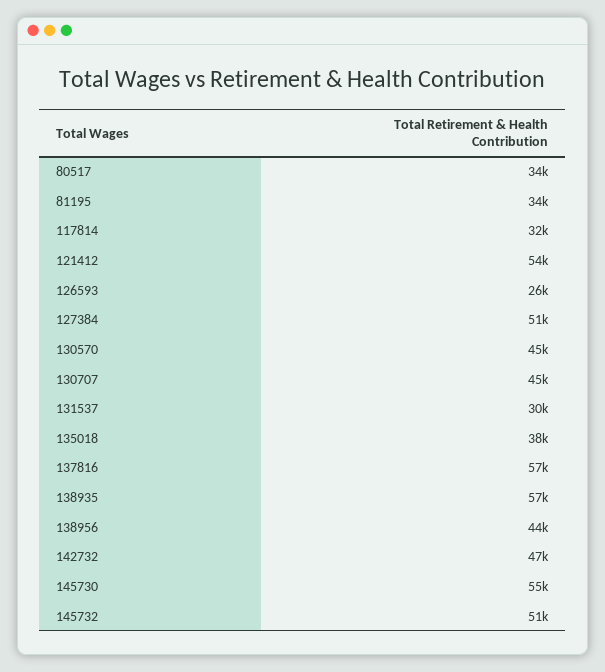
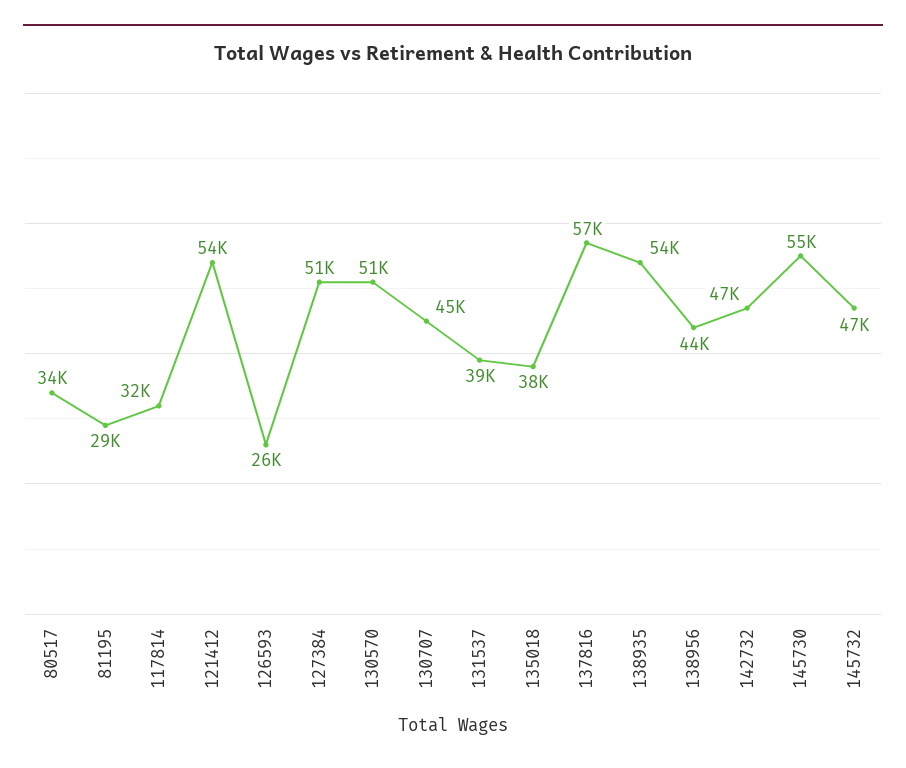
81195: 34000 -> 29000
130570: 45000 -> 51000
131537: 30000 -> 39000
138935: 57000 -> 54000
145732: 51000 -> 47000

